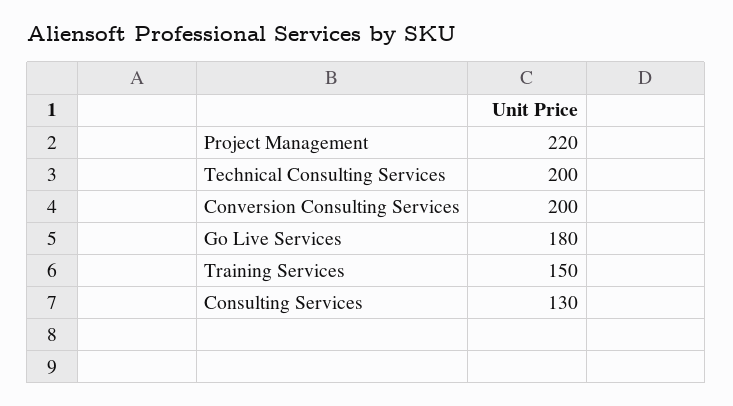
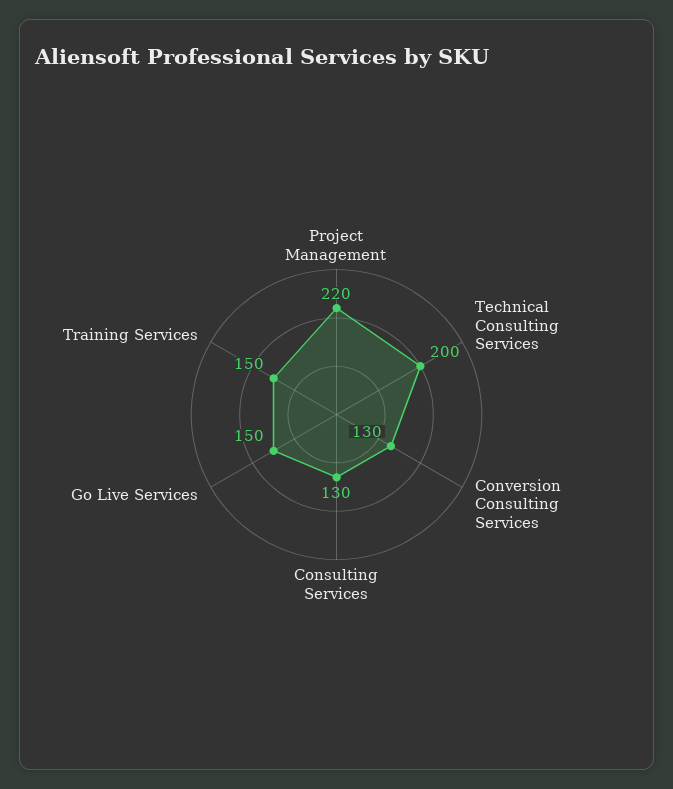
Conversion Consulting Services: 200 -> 130
Go Live Services: 180 -> 150

